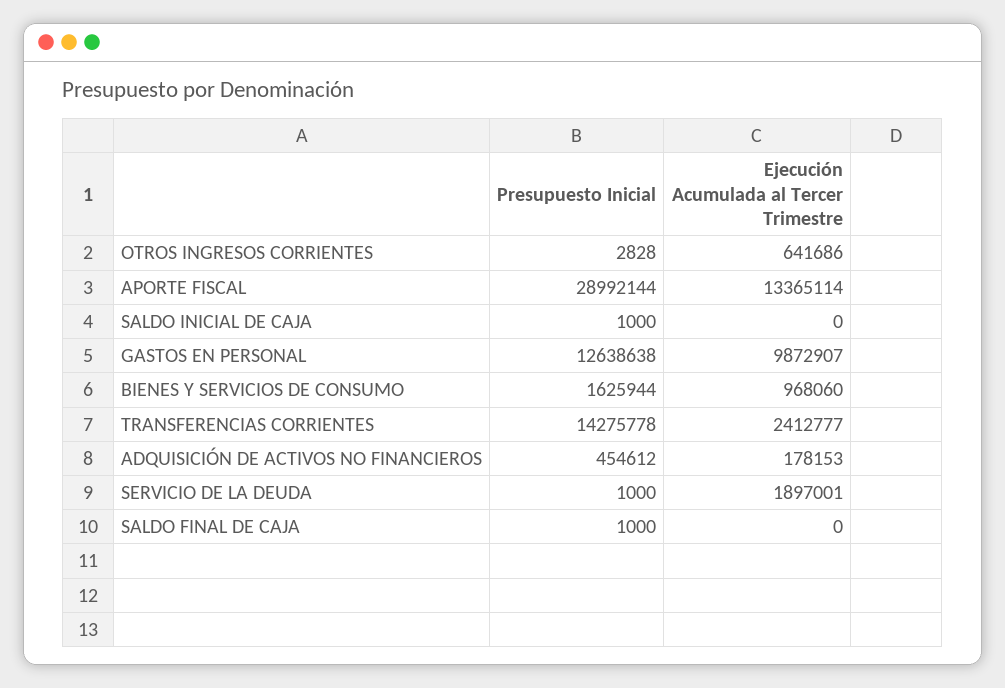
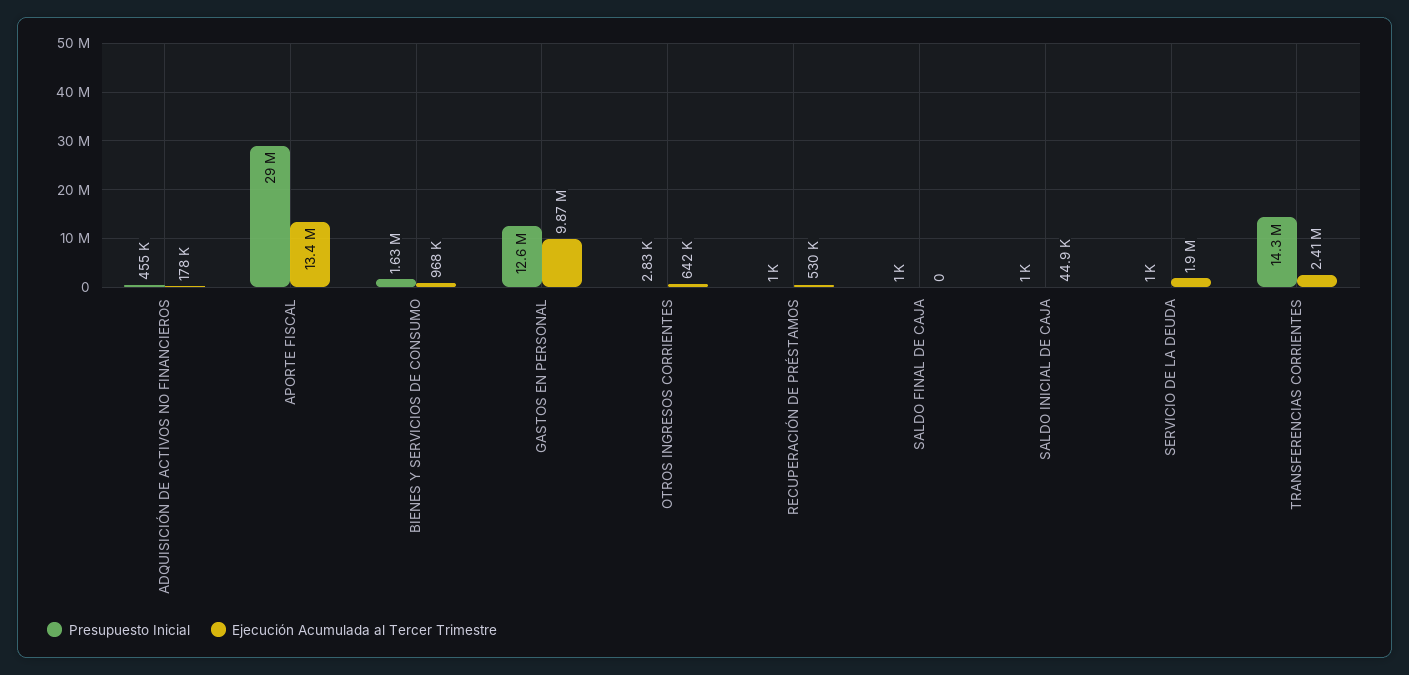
Ejecución Acumulada al Tercer Trimestre, SALDO INICIAL DE CAJA: 0 -> 44900
Presupuesto Inicial, RECUPERACIÓN DE PRÉSTAMOS: none -> 1000
Ejecución Acumulada al Tercer Trimestre, RECUPERACIÓN DE PRÉSTAMOS: none -> 530000

